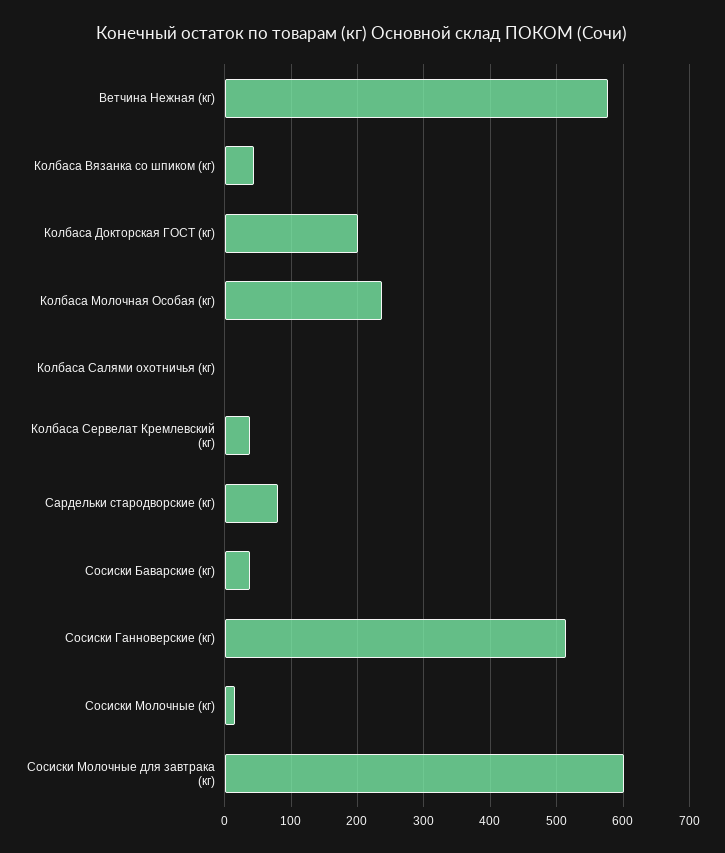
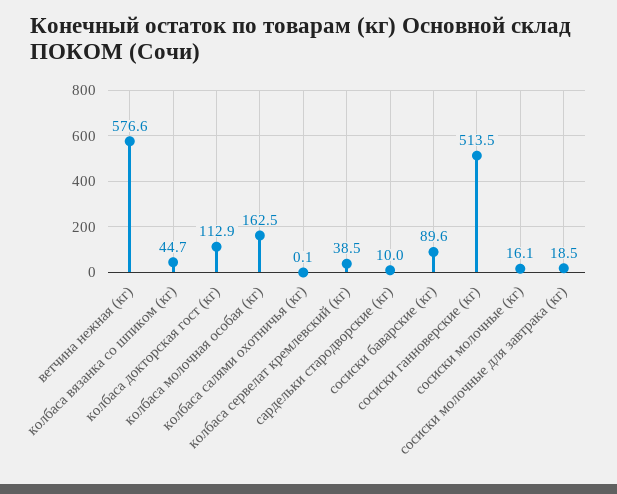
Колбаса Докторская ГОСТ (кг): 200 -> 112.9
Колбаса Молочная Особая (кг): 240 -> 162.5
Сардельки стародворские (кг): 80 -> 10
Сосиски Баварские (кг): 40 -> 89.6
Сосиски Молочные для завтрака (кг): 600 -> 18.5

